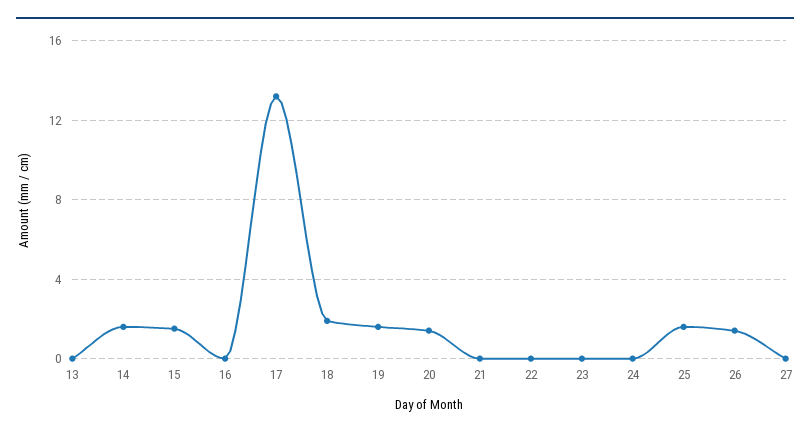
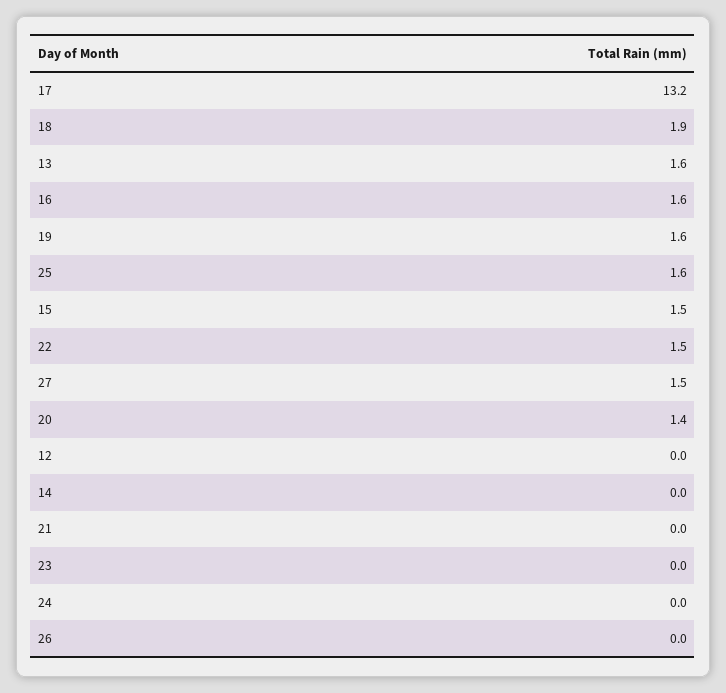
13: 0 -> 1.6
14: 1.5 -> 0
16: 0 -> 1.6
22: 0 -> 1.5
26: 1.5 -> 0
27: 0 -> 1.5
12: none -> 0

